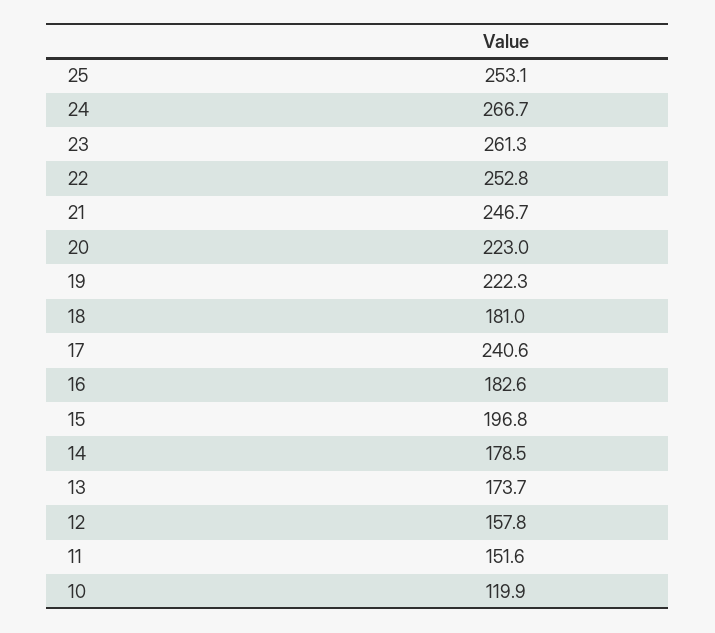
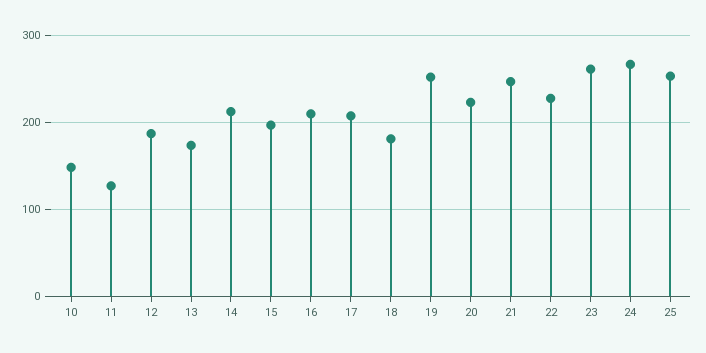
22: 252.8 -> 230
19: 222.3 -> 250
17: 240.6 -> 210
16: 182.6 -> 210
14: 178.5 -> 210
12: 157.8 -> 190
11: 151.6 -> 130
10: 119.9 -> 150

